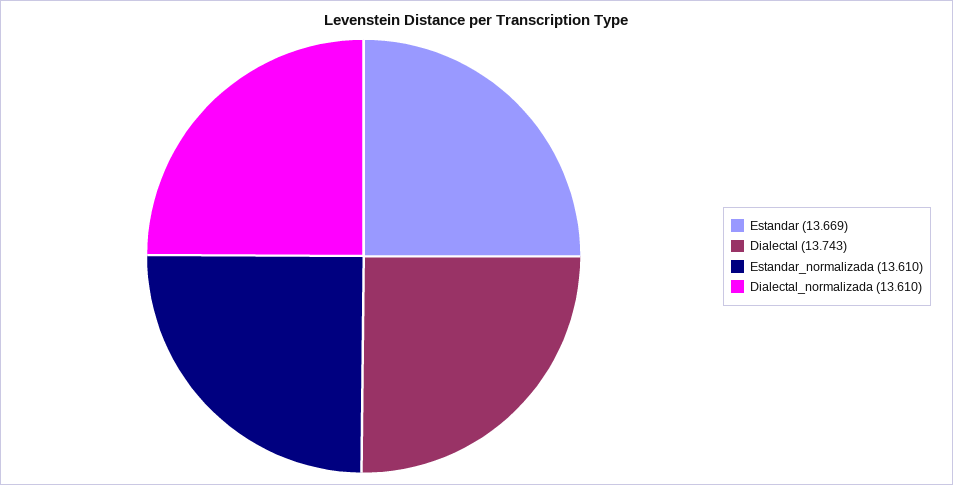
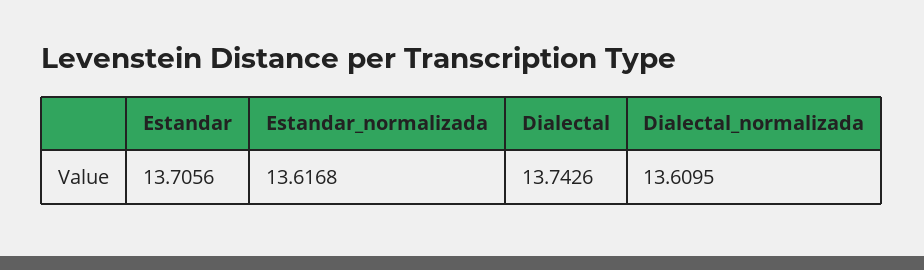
Estandar: 13.669 -> 13.7056
Estandar_normalizada: 13.61 -> 13.6168

